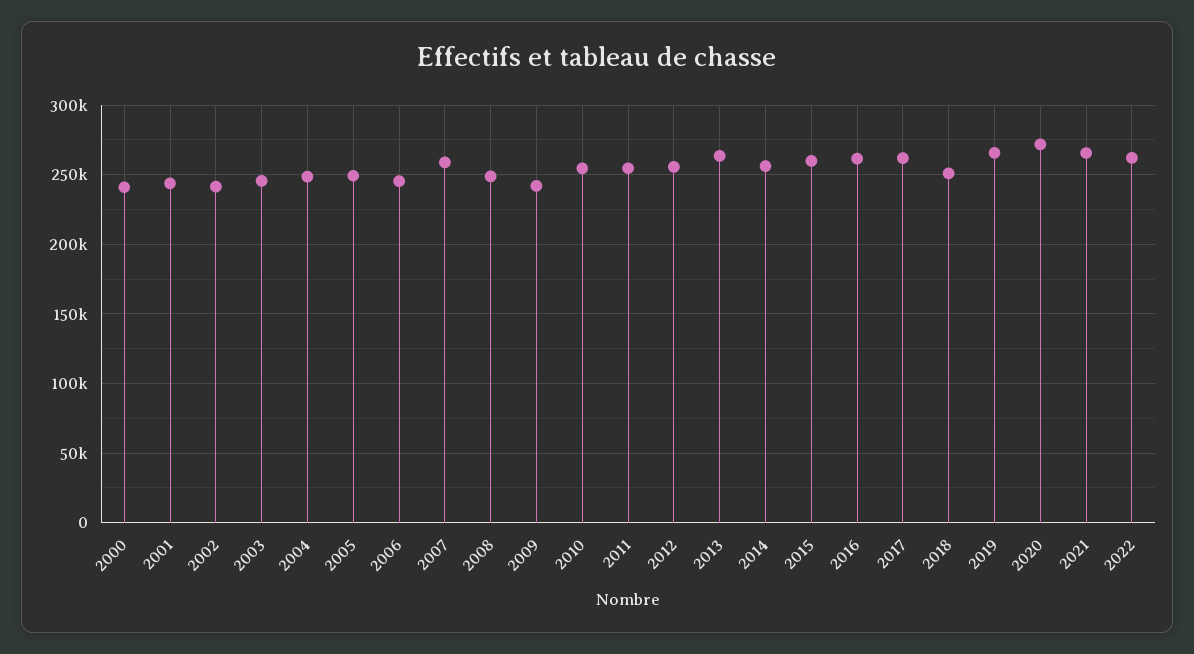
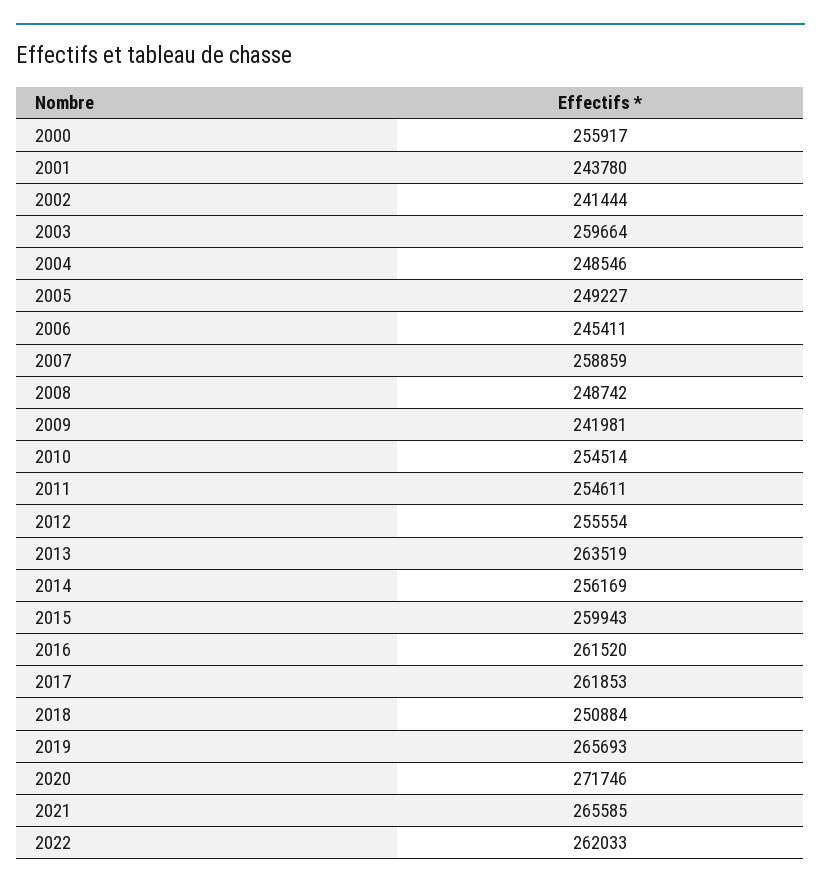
2000: 240000 -> 255917
2003: 245000 -> 259664

